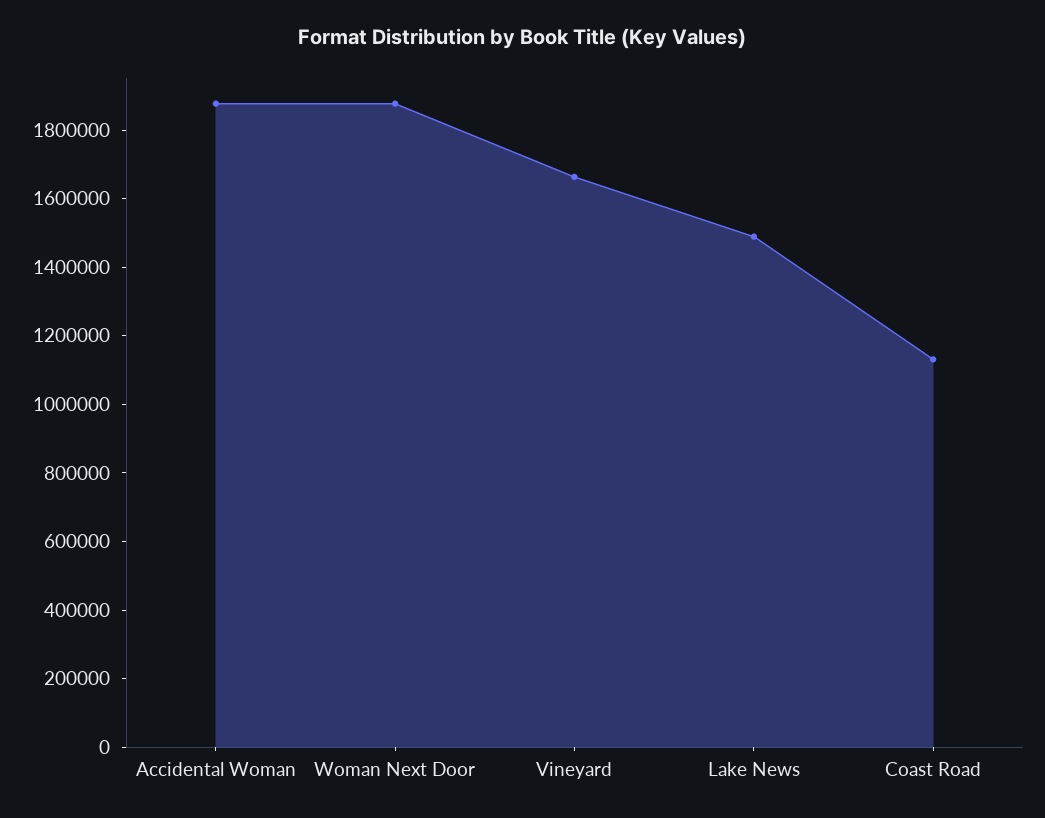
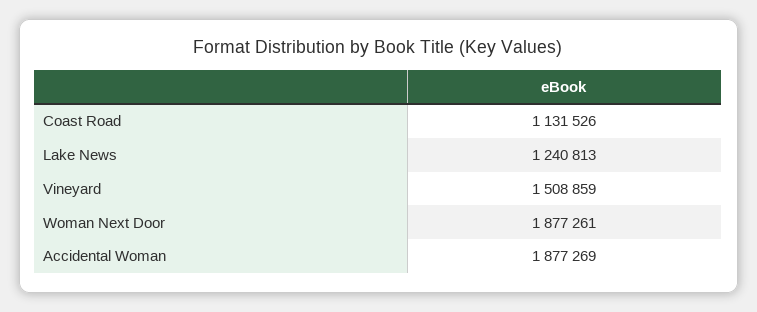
Vineyard: 1650000 -> 1508859
Lake News: 1500000 -> 1240813

